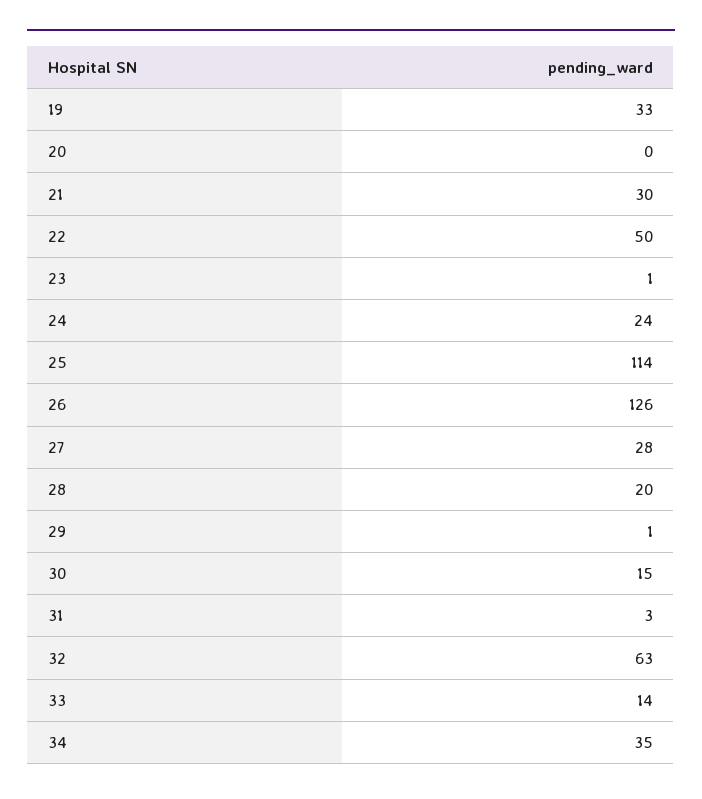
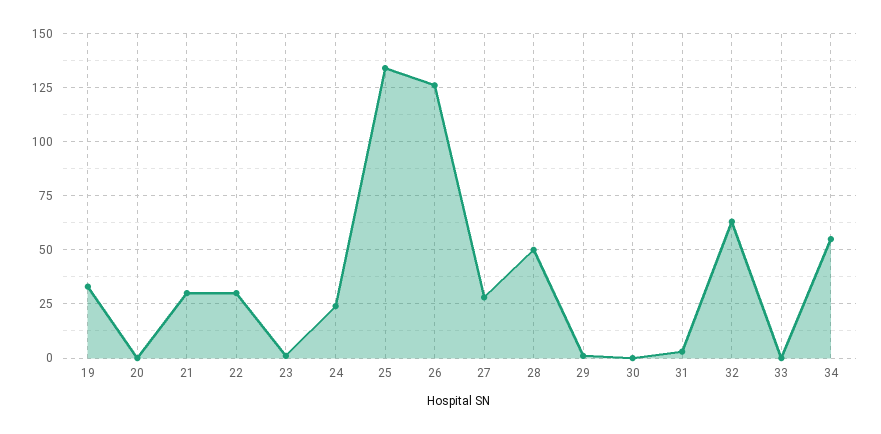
22: 50 -> 30
25: 114 -> 135
28: 20 -> 50
30: 15 -> 0
33: 14 -> 0
34: 35 -> 55

